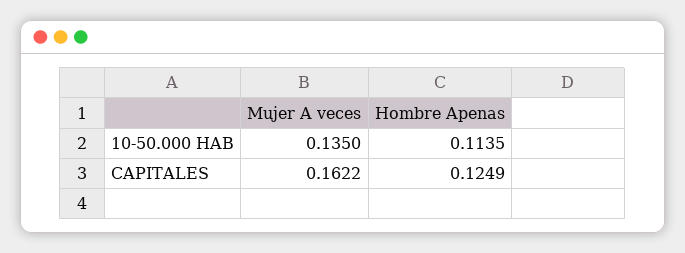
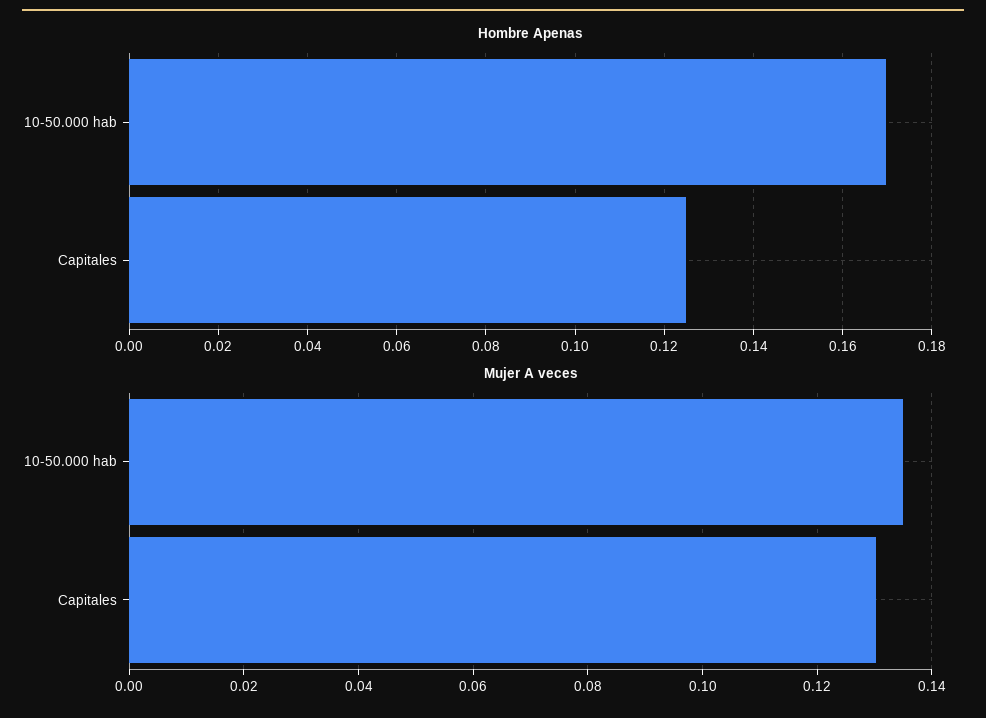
Hombre Apenas, 10-50.000 HAB: 0.1135 -> 0.17
Mujer A veces, CAPITALES: 0.1622 -> 0.13

